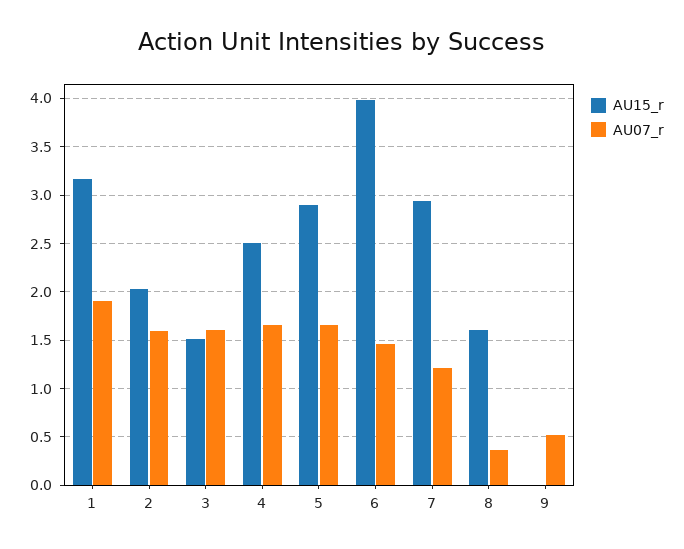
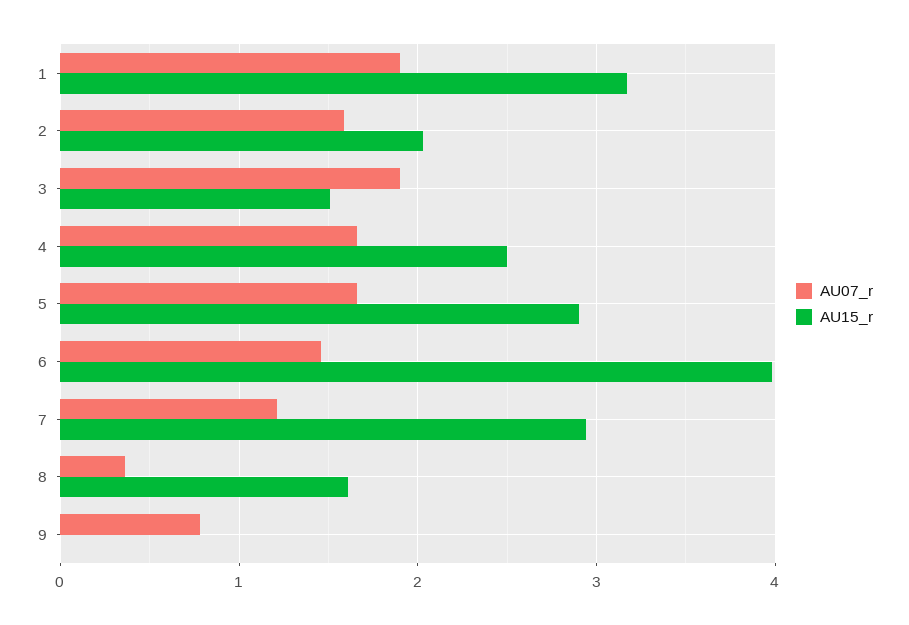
AU07_r, 3: 1.6 -> 1.9
AU07_r, 9: 0.5 -> 0.8

